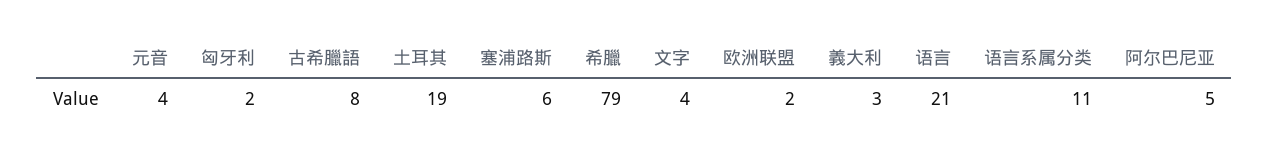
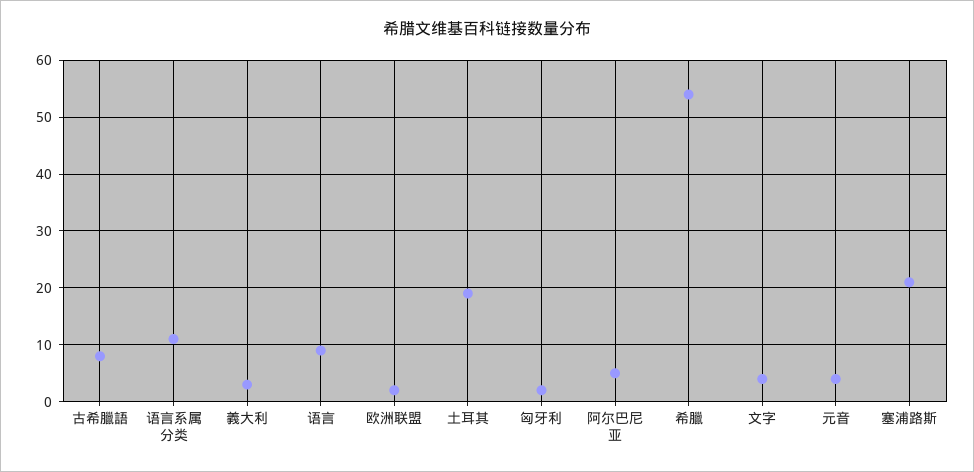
塞浦路斯: 6 -> 20
希臘: 79 -> 55
语言: 21 -> 10

